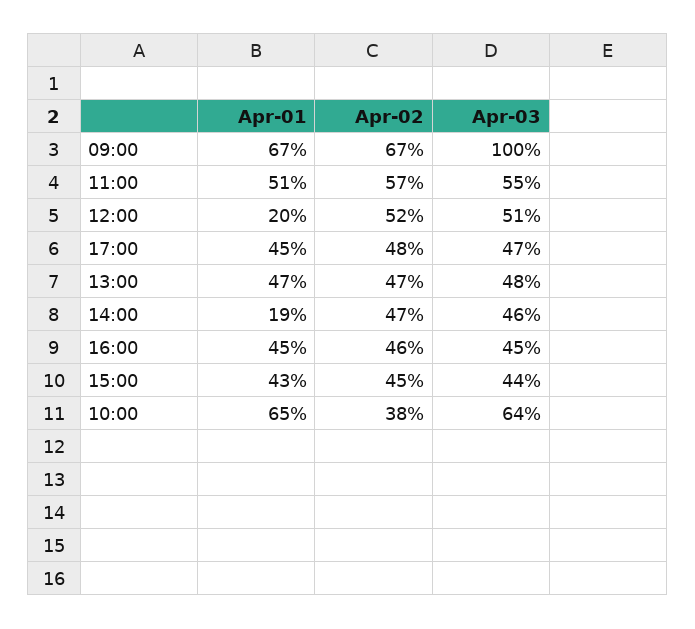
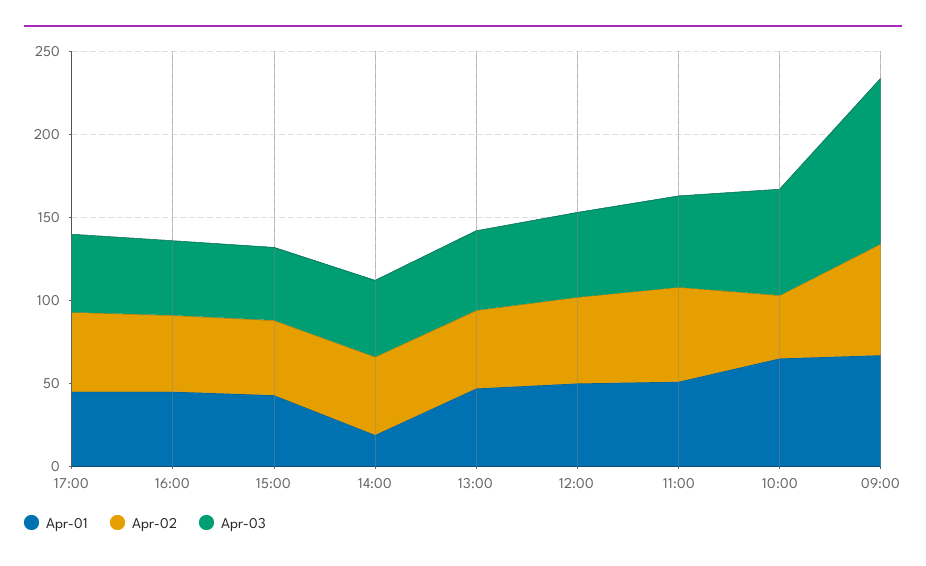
Apr-01, 12:00: 20 -> 50

